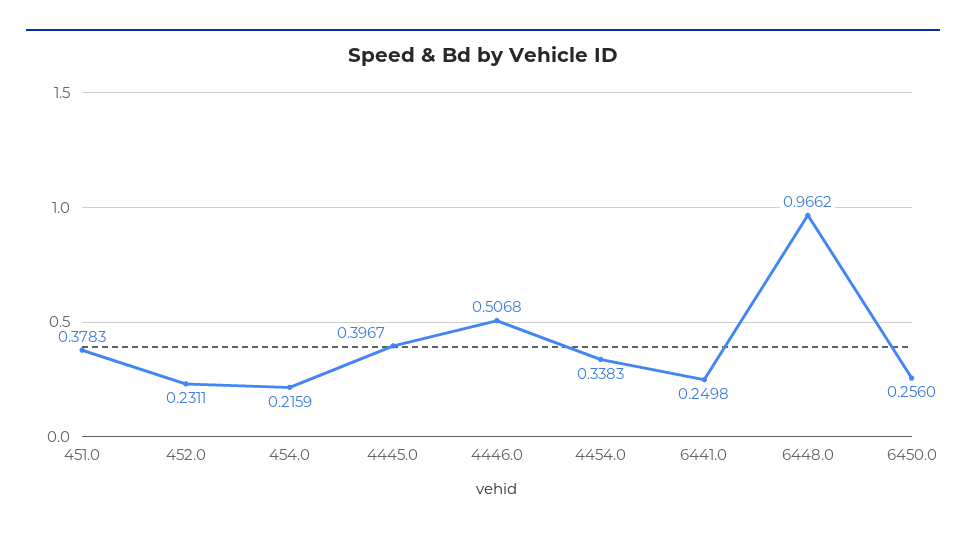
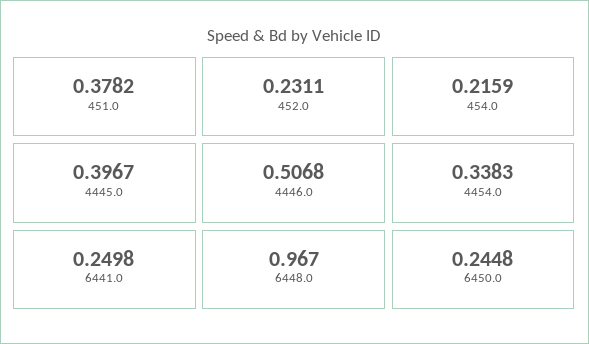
451.0: 0.3783 -> 0.3782
6448.0: 0.9662 -> 0.967
6450.0: 0.256 -> 0.2448

